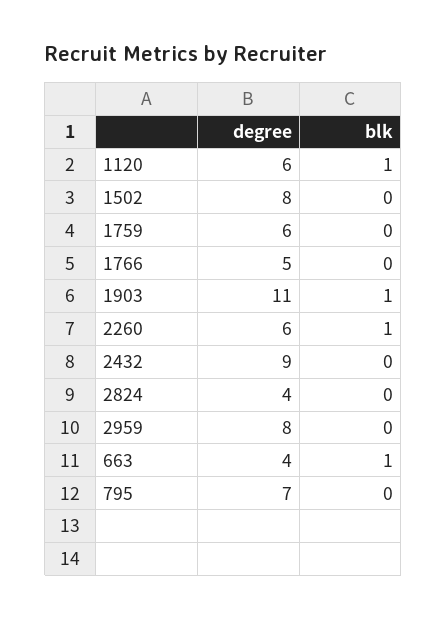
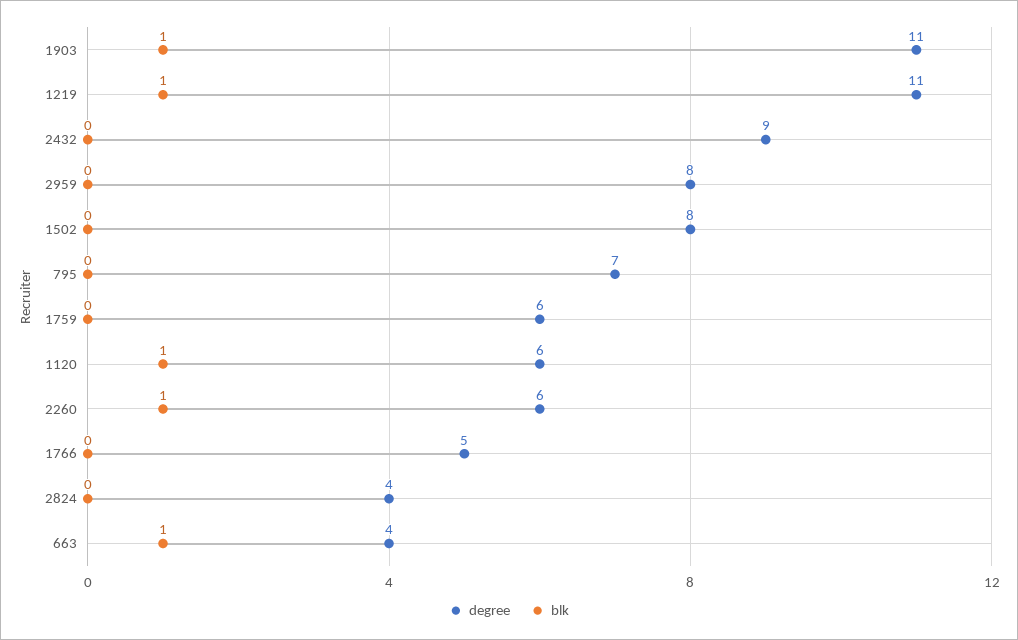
degree, 1219: none -> 11
blk, 1219: none -> 1

